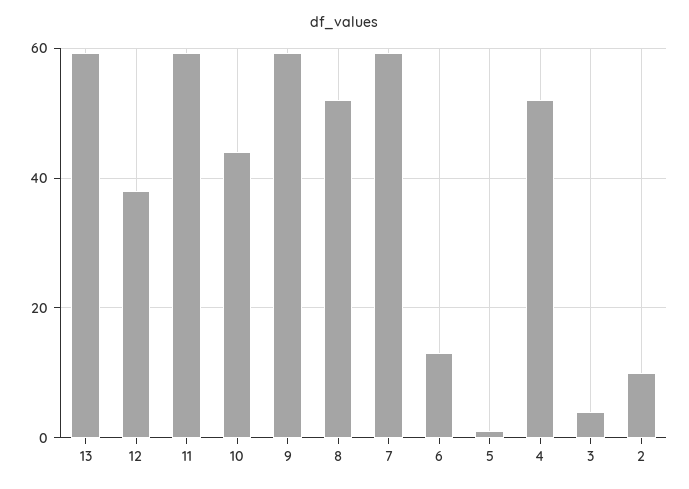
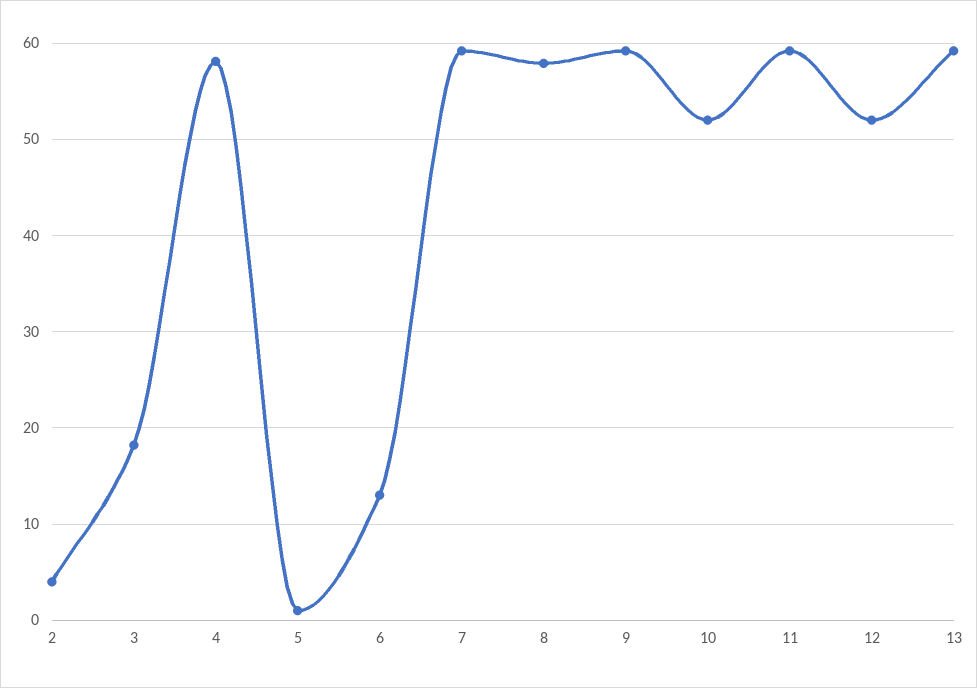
12: 38 -> 52
10: 44 -> 52
8: 52 -> 58
4: 52 -> 58
3: 4 -> 18
2: 10 -> 4

